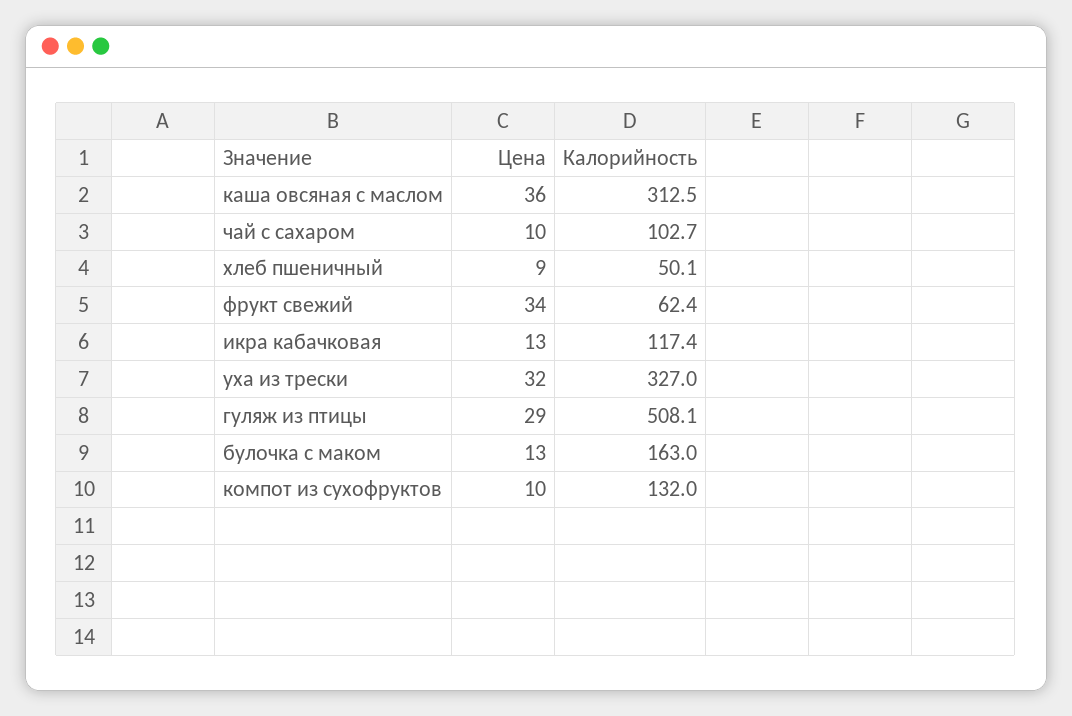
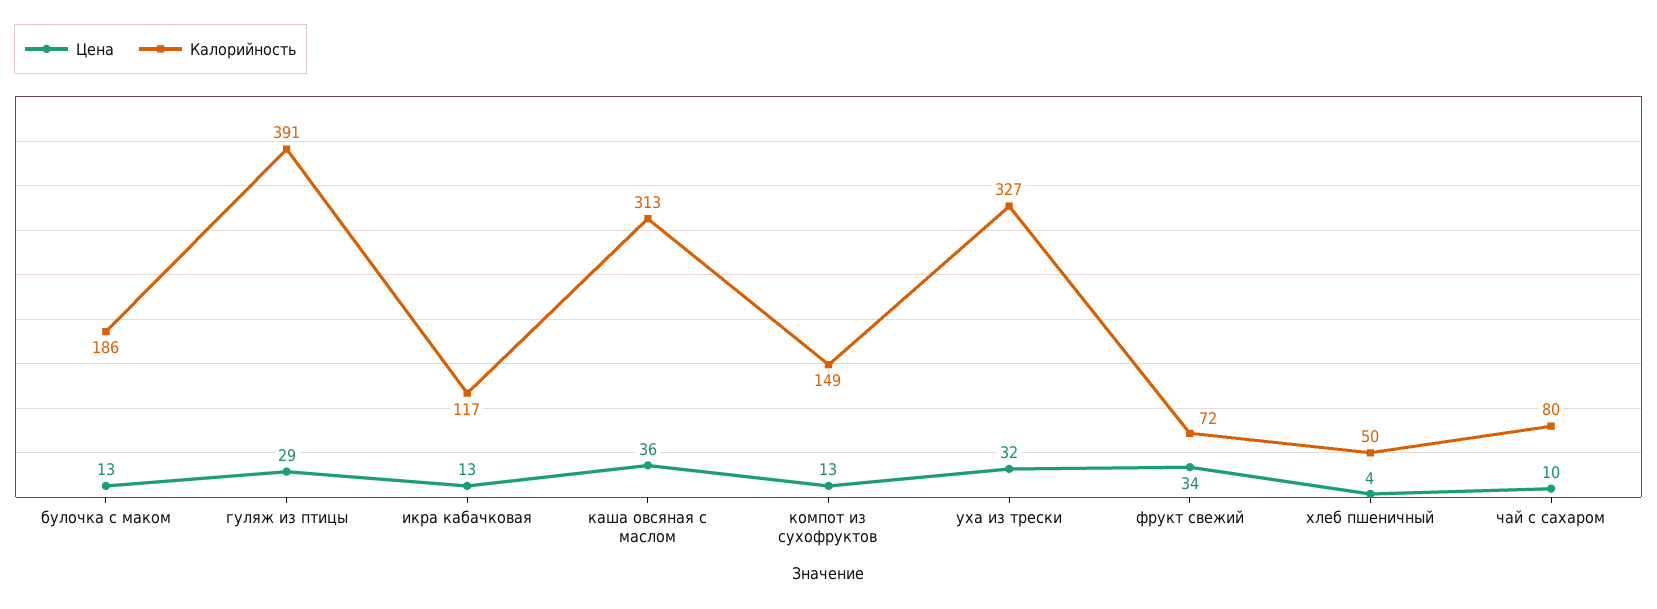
Калорийность, чай с сахаром: 102.7 -> 80
Цена, хлеб пшеничный: 9 -> 4
Калорийность, фрукт свежий: 62.4 -> 72
Калорийность, гуляж из птицы: 508.1 -> 391
Калорийность, булочка с маком: 163 -> 186
Цена, компот из сухофруктов: 10 -> 13
Калорийность, компот из сухофруктов: 132 -> 149

